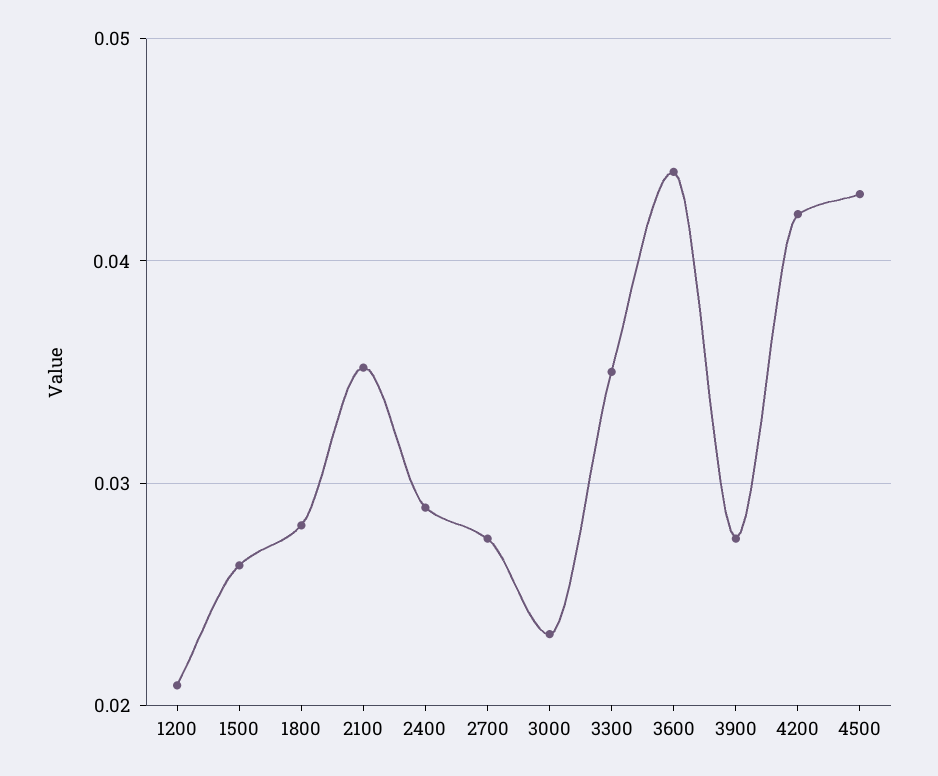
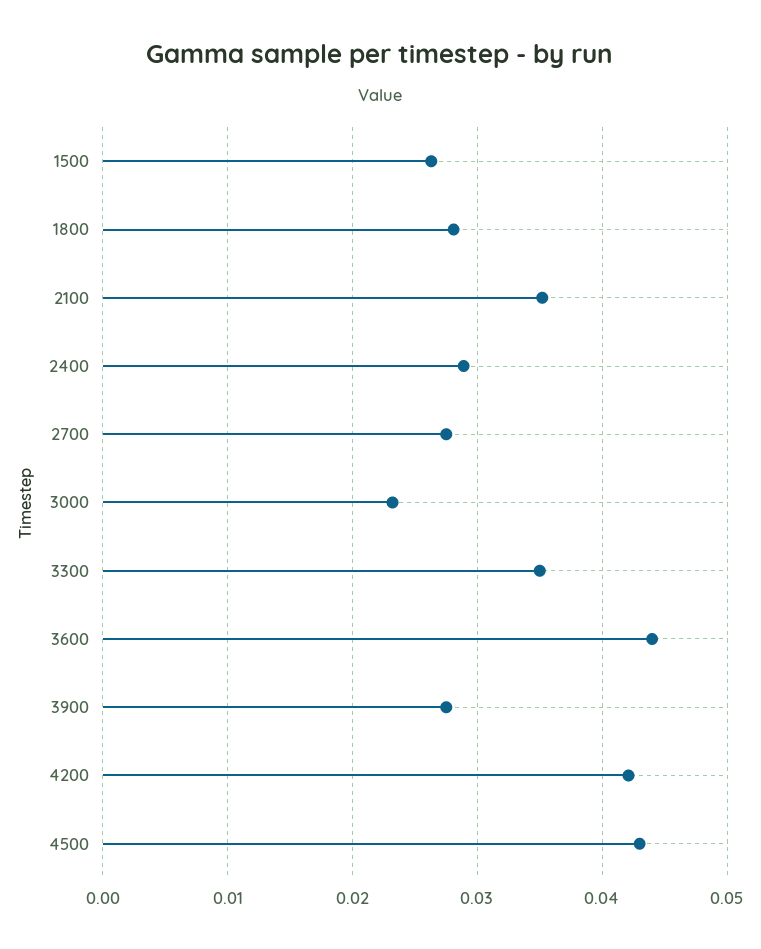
1200: 0.021 -> none

